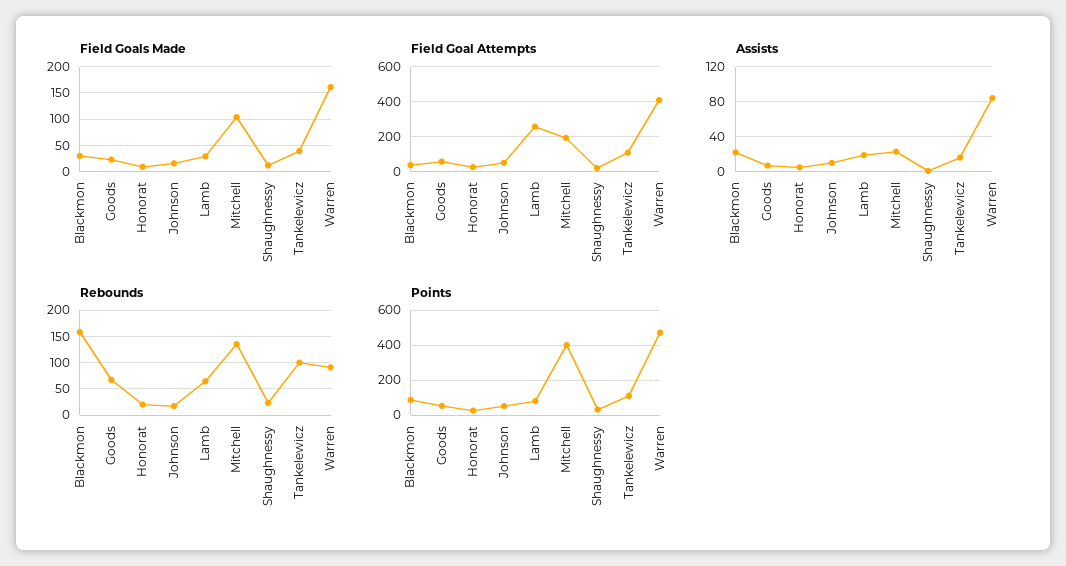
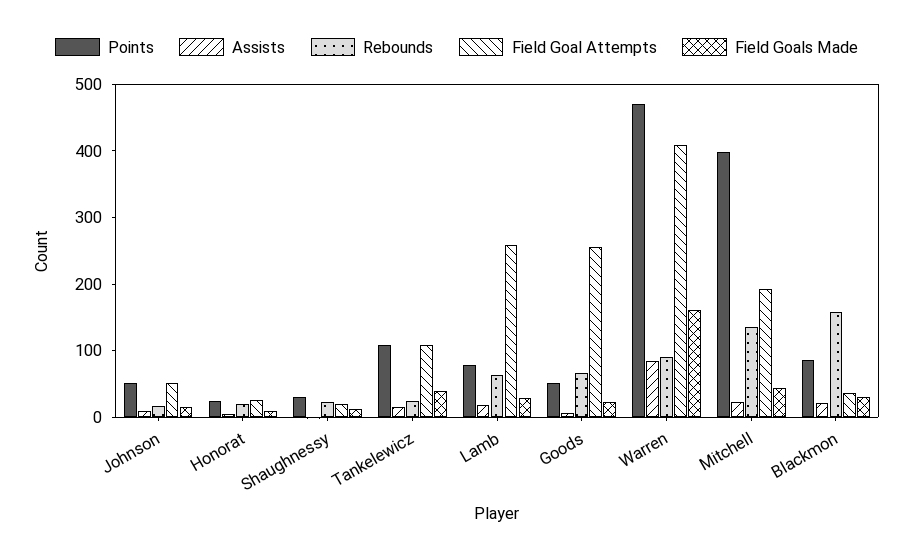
Field Goals Made, Mitchell: 100 -> 40
Field Goal Attempts, Goods: 50 -> 260
Rebounds, Tankelewicz: 100 -> 20

